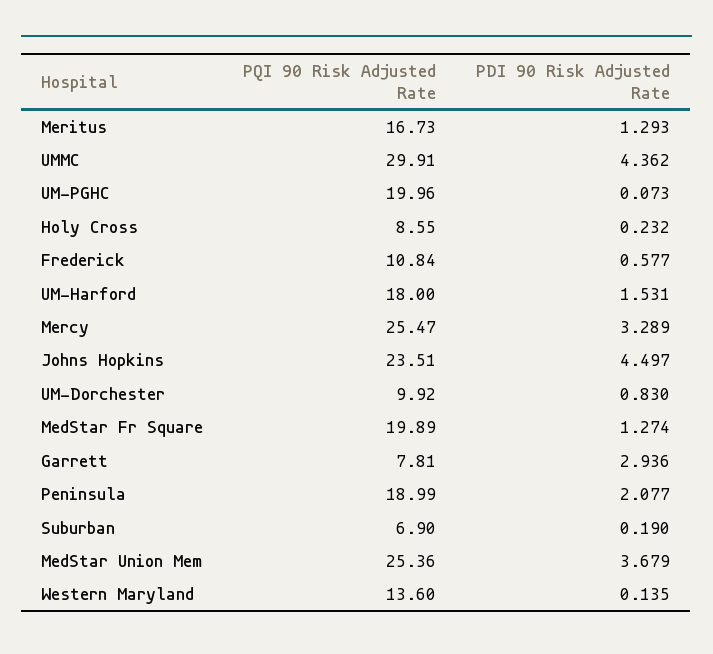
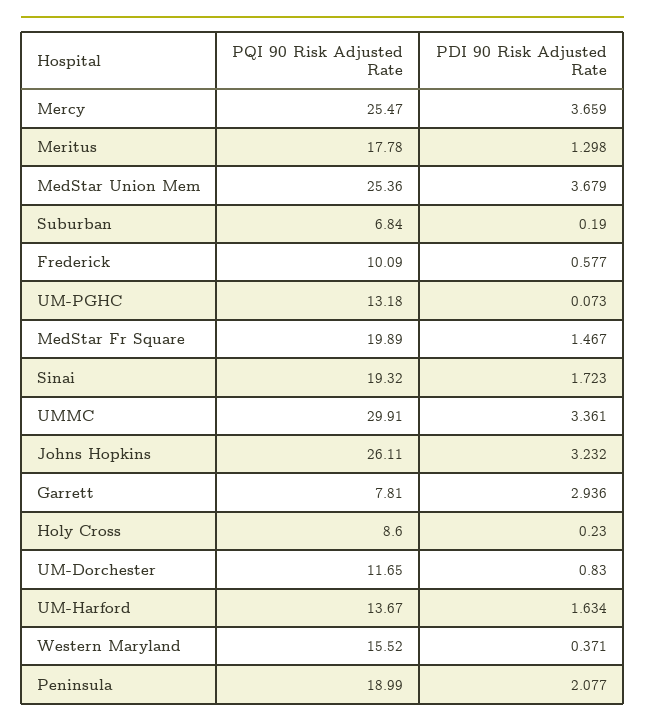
PQI 90 Risk Adjusted Rate, Meritus: 16.73 -> 17.78
PDI 90 Risk Adjusted Rate, Meritus: 1.293 -> 1.298
PDI 90 Risk Adjusted Rate, UMMC: 4.362 -> 3.361
PQI 90 Risk Adjusted Rate, UM-PGHC: 19.96 -> 13.18
PQI 90 Risk Adjusted Rate, Holy Cross: 8.55 -> 8.6
PDI 90 Risk Adjusted Rate, Holy Cross: 0.232 -> 0.23
PQI 90 Risk Adjusted Rate, Frederick: 10.84 -> 10.09
PQI 90 Risk Adjusted Rate, UM-Harford: 18 -> 13.67
PDI 90 Risk Adjusted Rate, UM-Harford: 1.531 -> 1.634
PDI 90 Risk Adjusted Rate, Mercy: 3.289 -> 3.659
PQI 90 Risk Adjusted Rate, Johns Hopkins: 23.51 -> 26.11
PDI 90 Risk Adjusted Rate, Johns Hopkins: 4.497 -> 3.232
PQI 90 Risk Adjusted Rate, UM-Dorchester: 9.92 -> 11.65
PDI 90 Risk Adjusted Rate, MedStar Fr Square: 1.274 -> 1.467
PQI 90 Risk Adjusted Rate, Suburban: 6.9 -> 6.84
PQI 90 Risk Adjusted Rate, Western Maryland: 13.6 -> 15.52
PDI 90 Risk Adjusted Rate, Western Maryland: 0.135 -> 0.371
PQI 90 Risk Adjusted Rate, Sinai: none -> 19.32
PDI 90 Risk Adjusted Rate, Sinai: none -> 1.723

